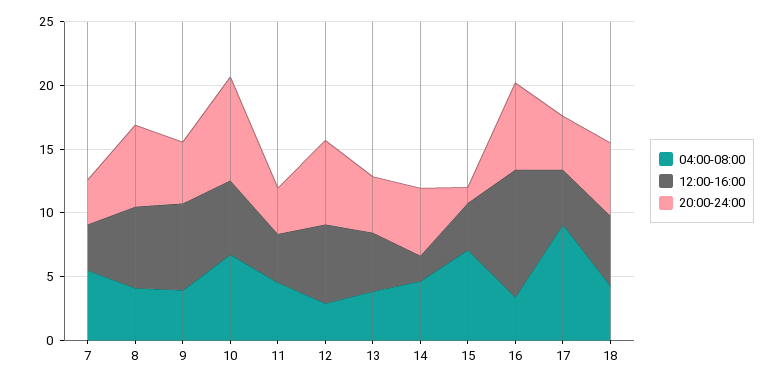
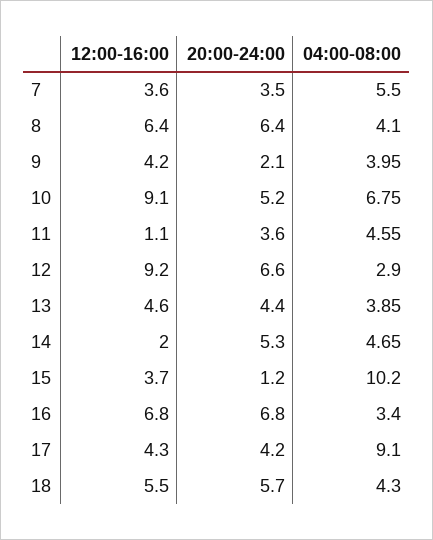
12:00-16:00, 9: 7 -> 4.2
20:00-24:00, 9: 5 -> 2.1
12:00-16:00, 10: 6 -> 9.1
20:00-24:00, 10: 8 -> 5.2
12:00-16:00, 11: 4 -> 1.1
12:00-16:00, 12: 6 -> 9.2
04:00-08:00, 15: 7 -> 10.2
12:00-16:00, 16: 10 -> 6.8

